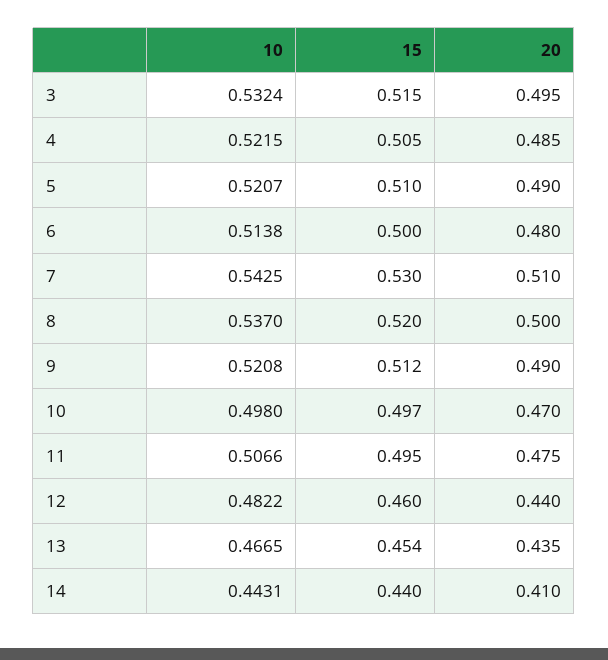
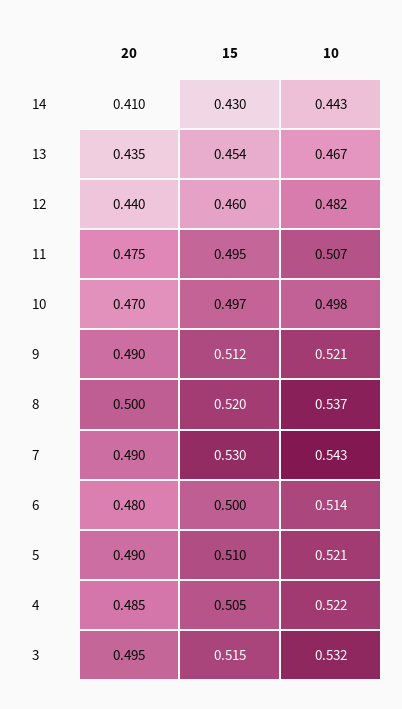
20, 7: 0.51 -> 0.49
15, 14: 0.44 -> 0.43

